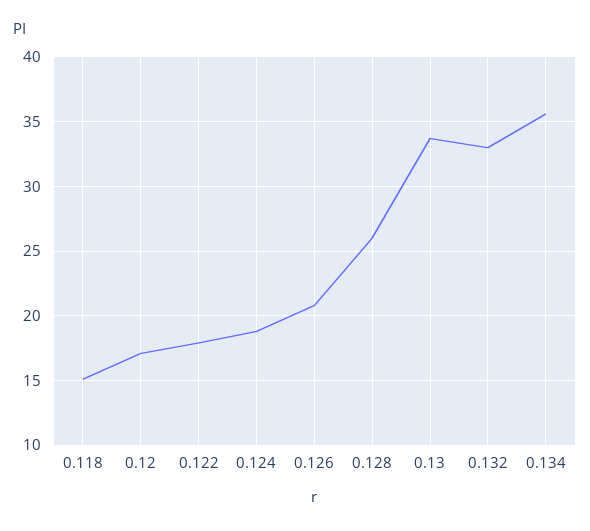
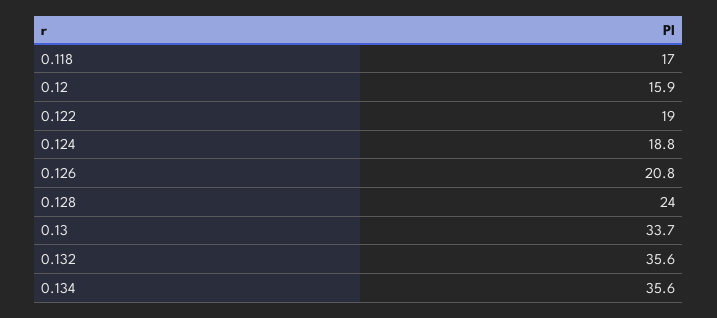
0.118: 15 -> 17
0.12: 17 -> 15.9
0.122: 18 -> 19
0.128: 26 -> 24
0.132: 33 -> 35.6

